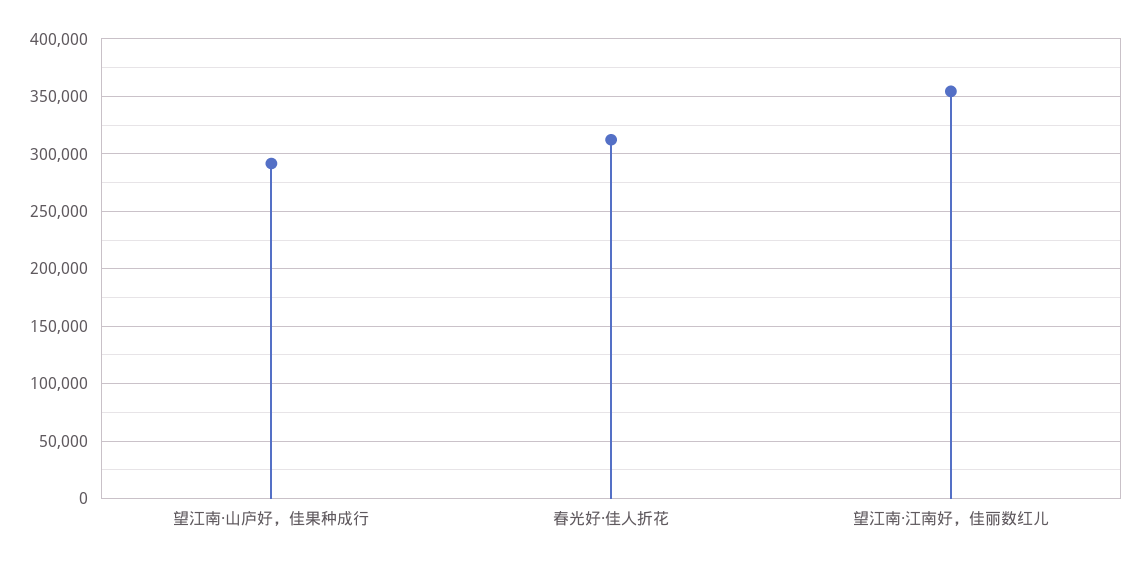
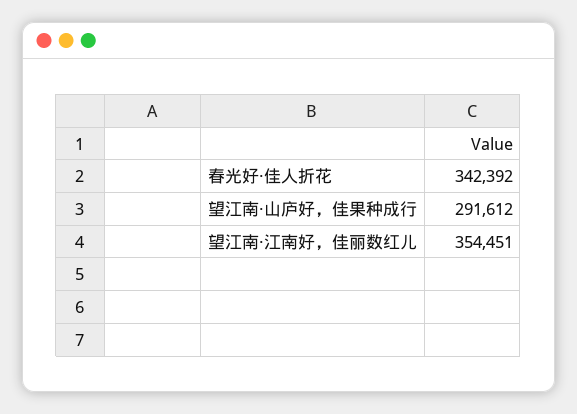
春光好·佳人折花: 310000 -> 342392

